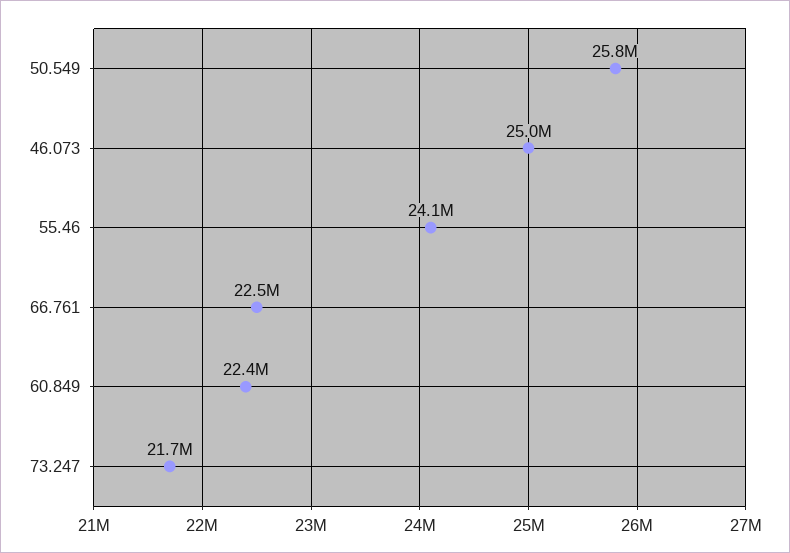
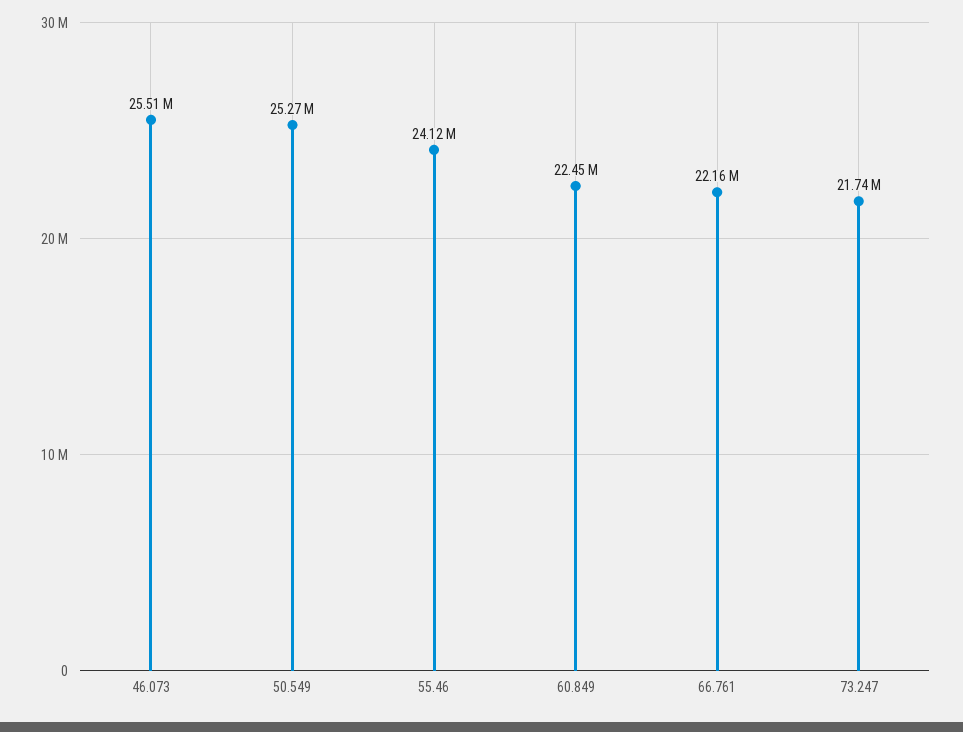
50.549: 25800000 -> 25270000
46.073: 25000000 -> 25510000
66.761: 22500000 -> 22160000

